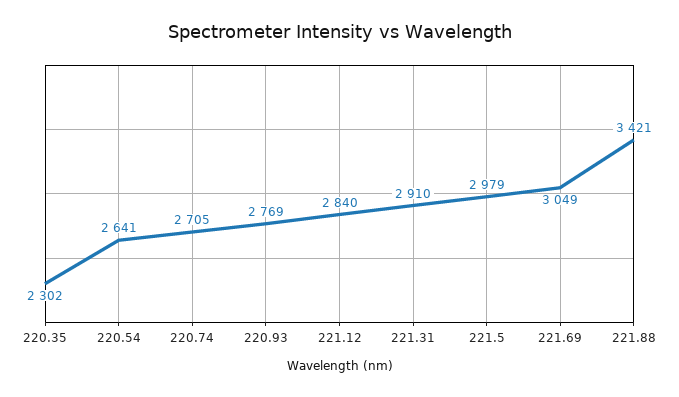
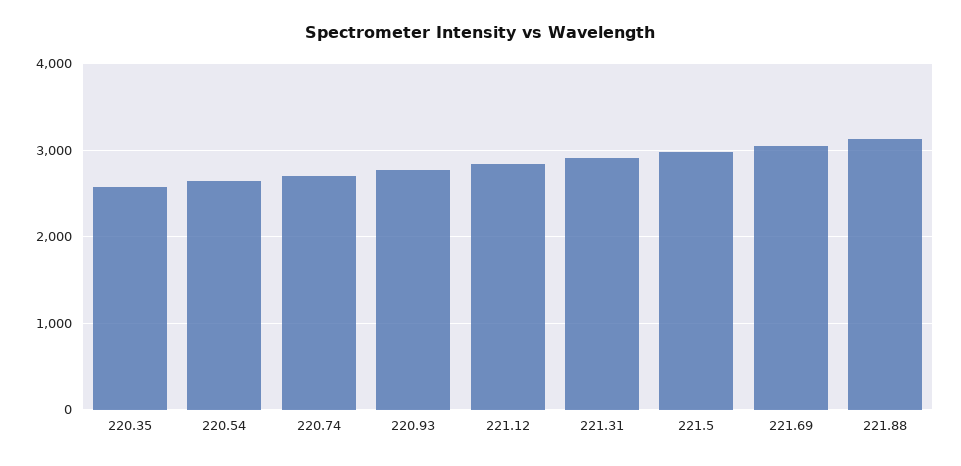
220.35: 2302 -> 2600
221.88: 3421 -> 3100

